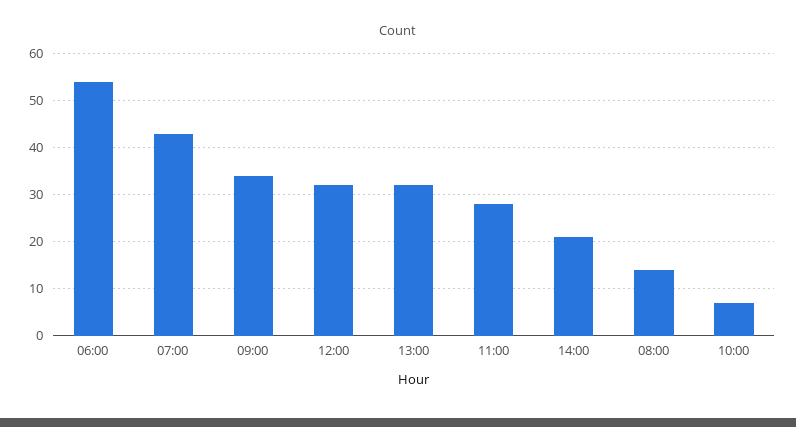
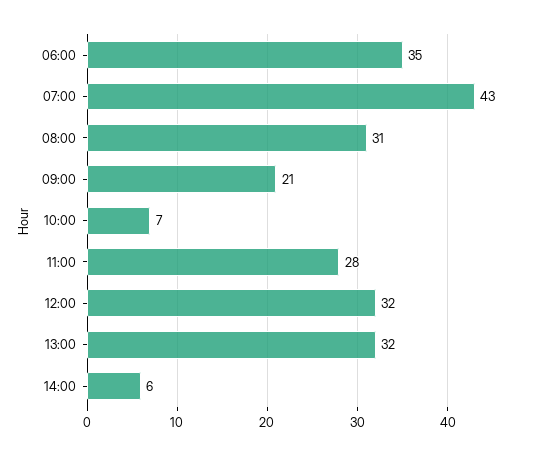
06:00: 55 -> 35
09:00: 35 -> 21
14:00: 20 -> 6
08:00: 15 -> 31

